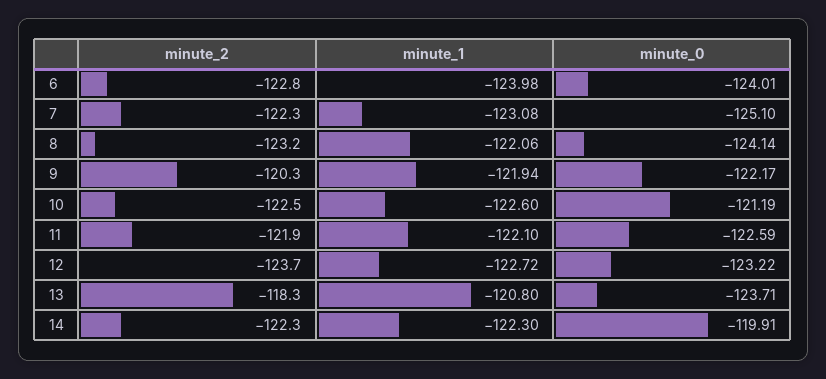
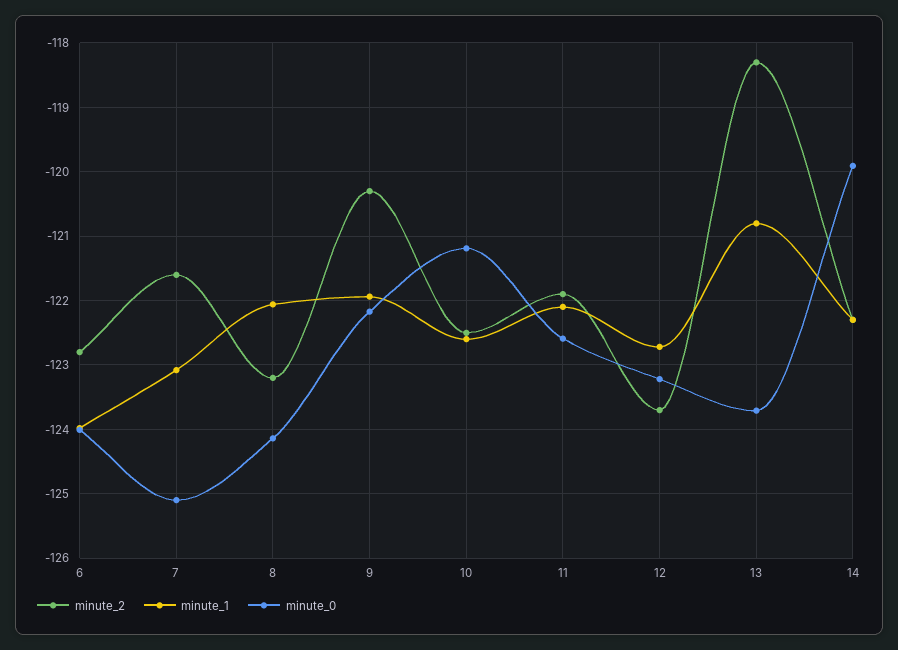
minute_2, 7: -122.3 -> -121.6

